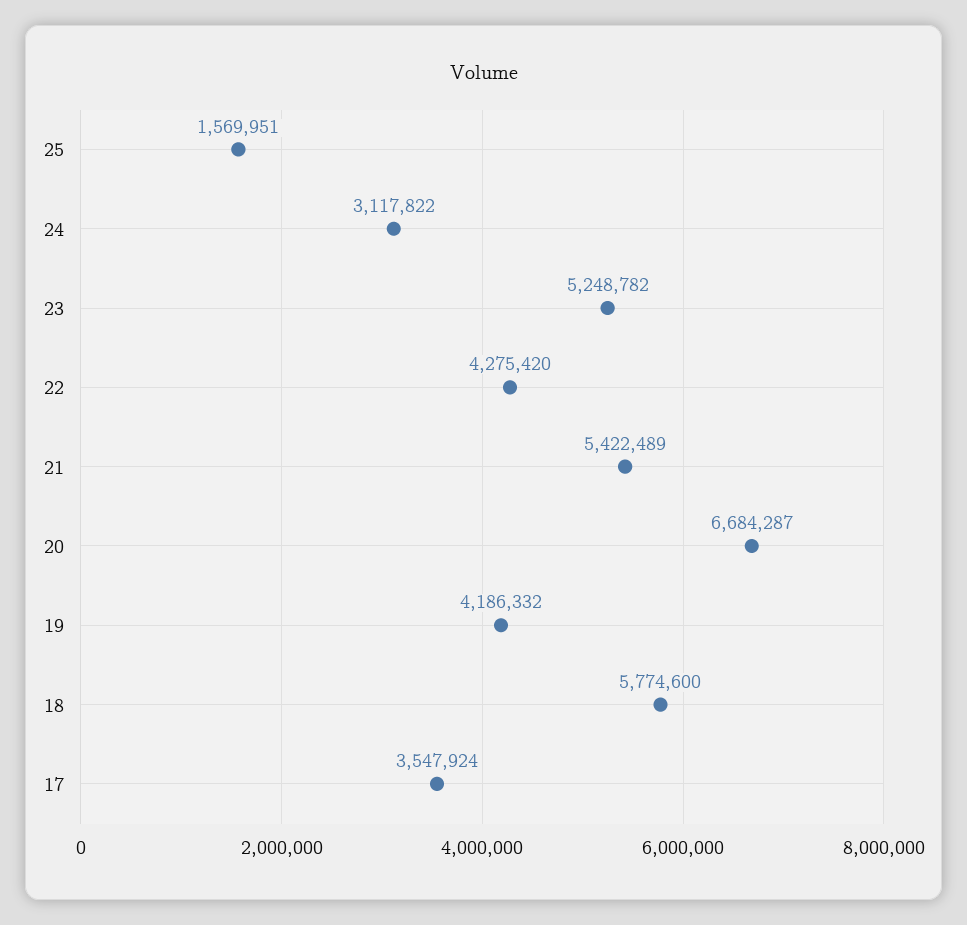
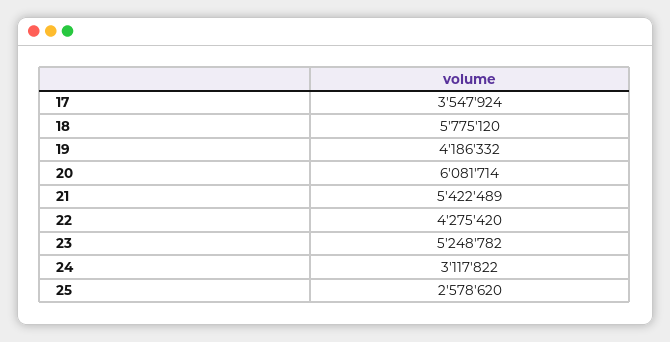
25: 1569951 -> 2578620
20: 6684287 -> 6081714
18: 5774600 -> 5775120

